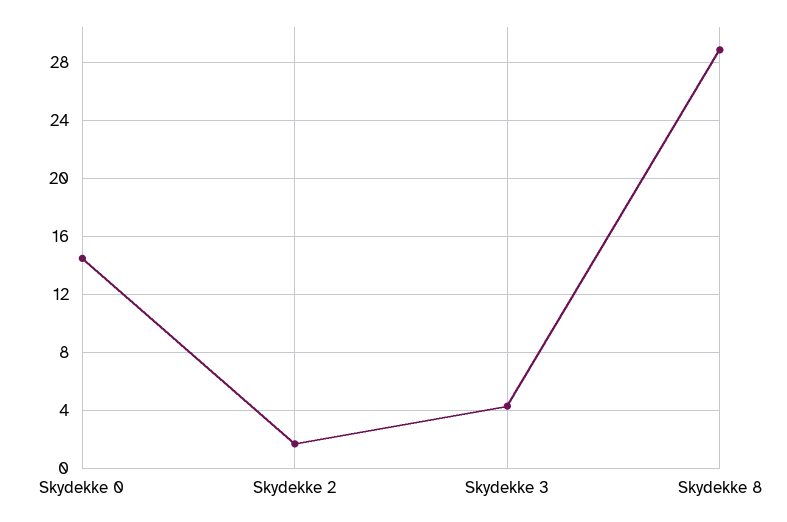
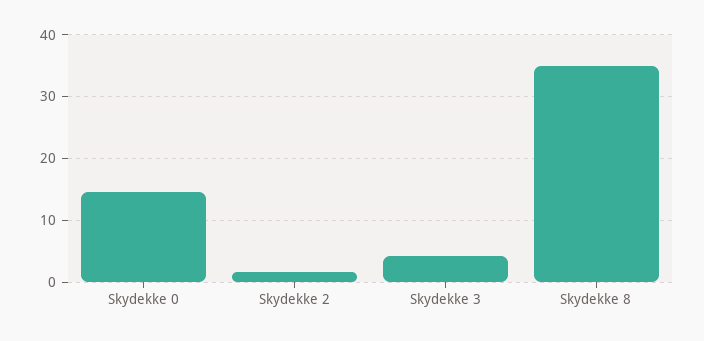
Skydekke 8: 29 -> 35

